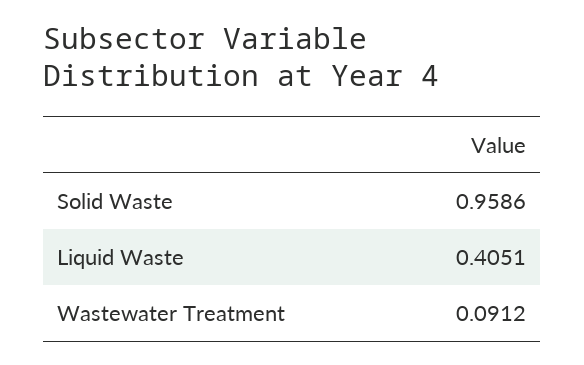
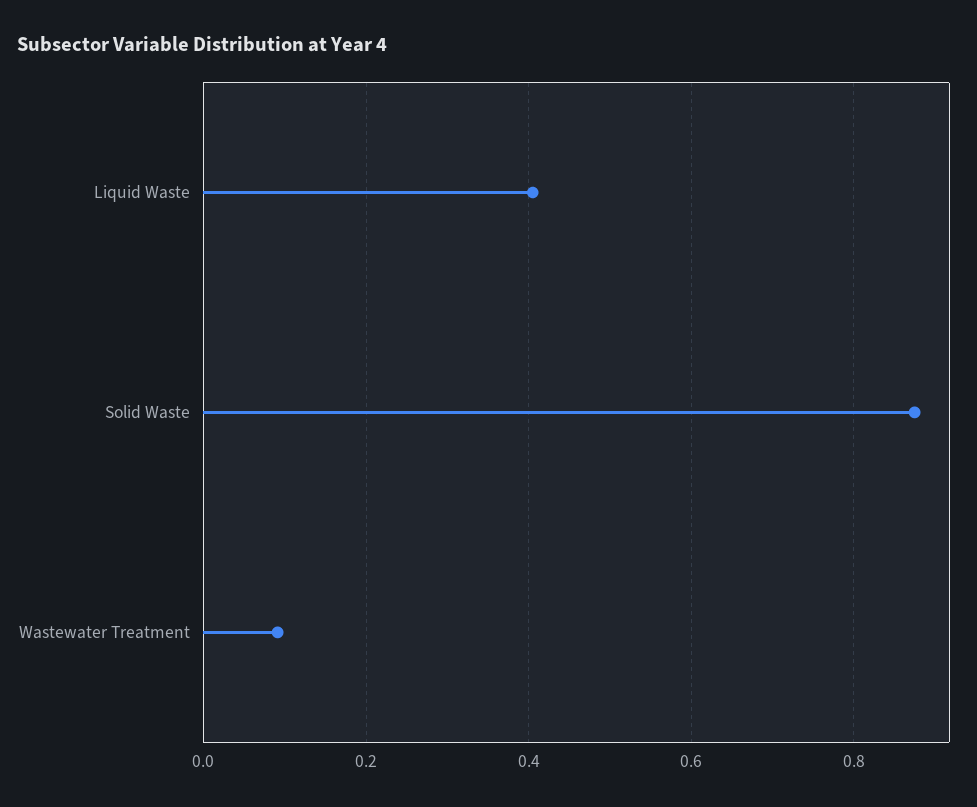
Solid Waste: 0.9586 -> 0.88

